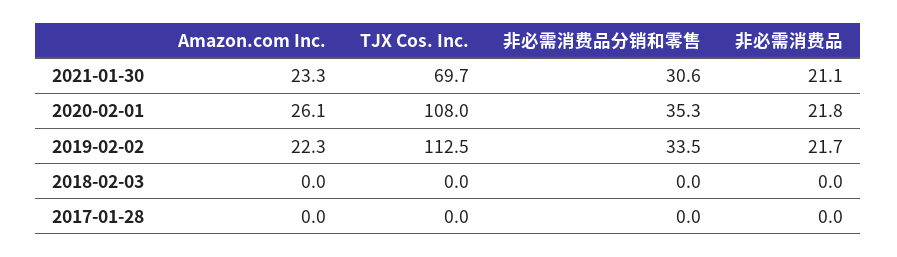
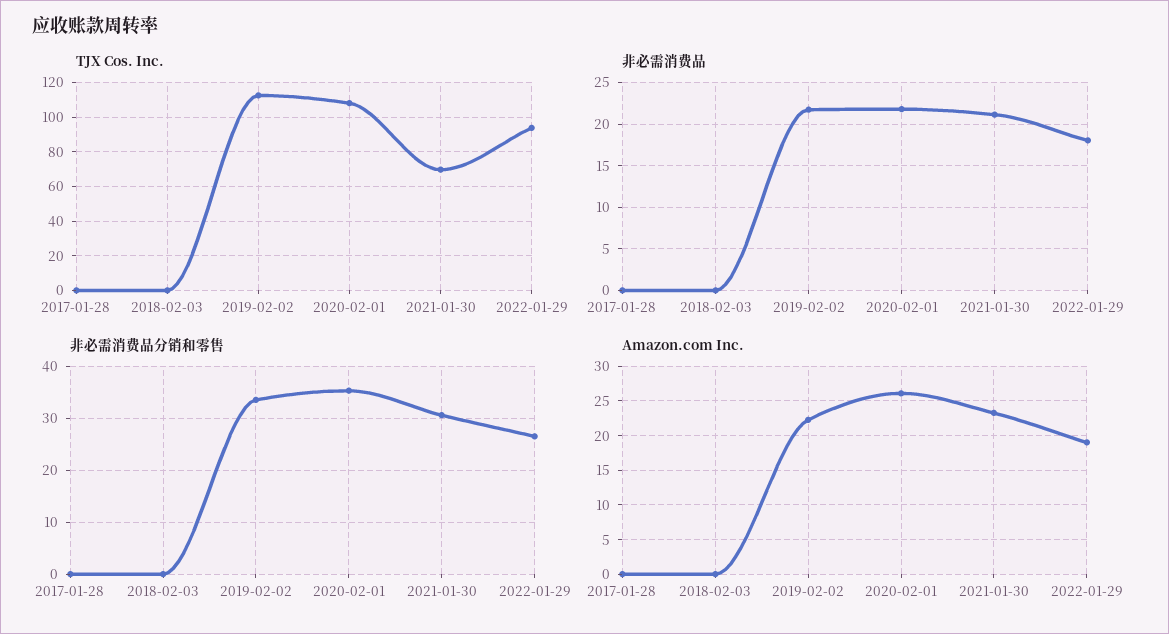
TJX Cos. Inc., 2022-01-29: none -> 95
非必需消费品, 2022-01-29: none -> 18
非必需消费品分销和零售, 2022-01-29: none -> 26
Amazon.com Inc., 2022-01-29: none -> 19

